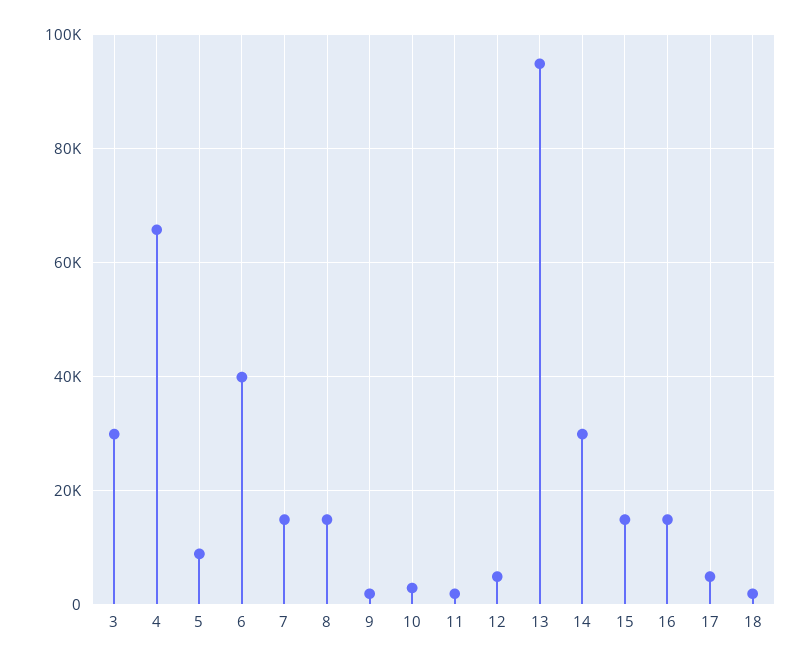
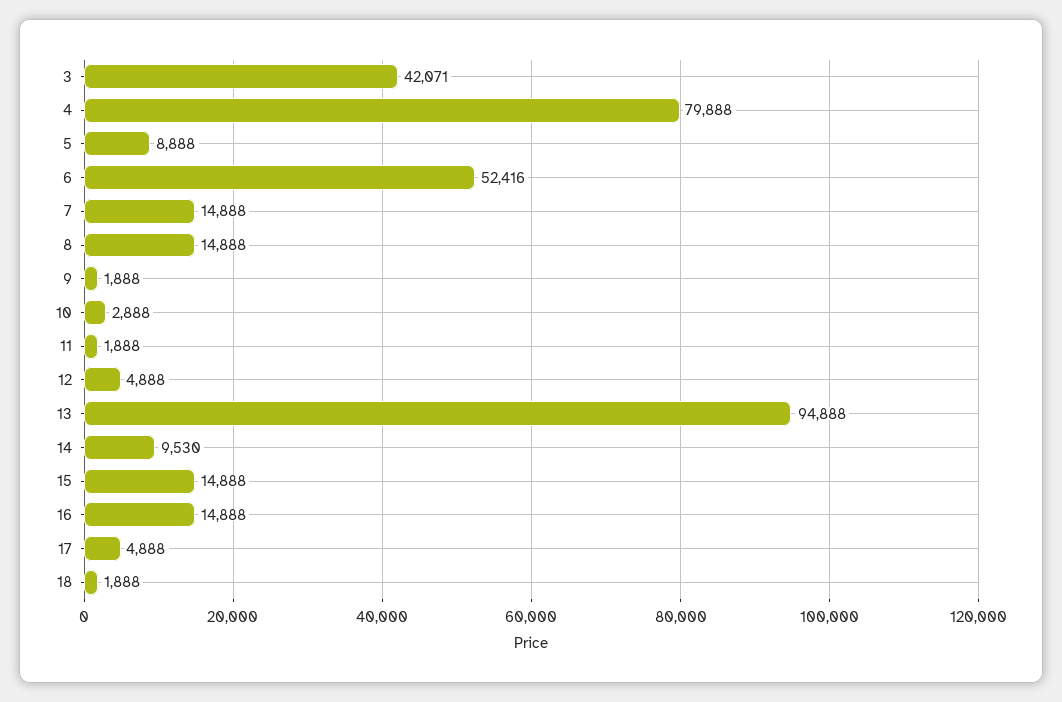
3: 30000 -> 42071
4: 66000 -> 79888
6: 40000 -> 52416
14: 30000 -> 9530

